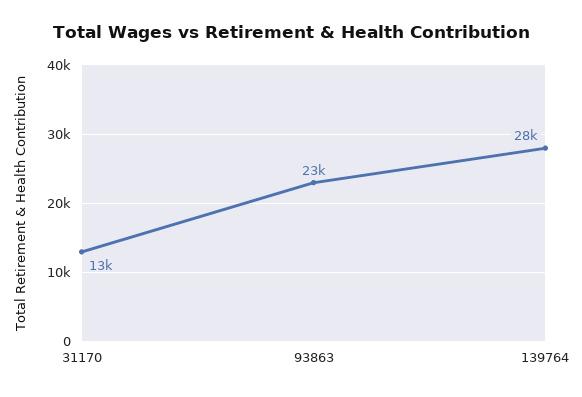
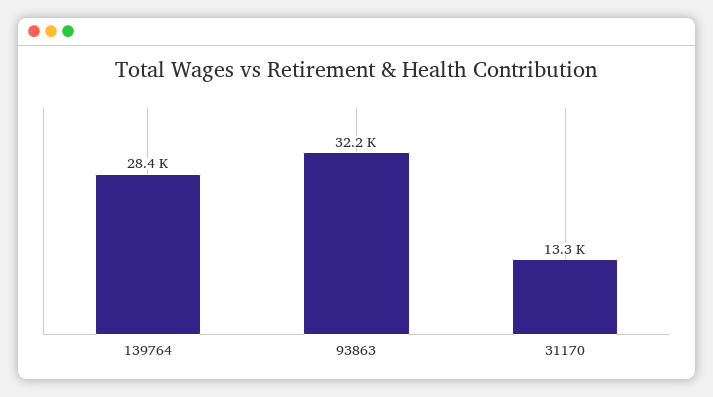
93863: 23000 -> 32200

